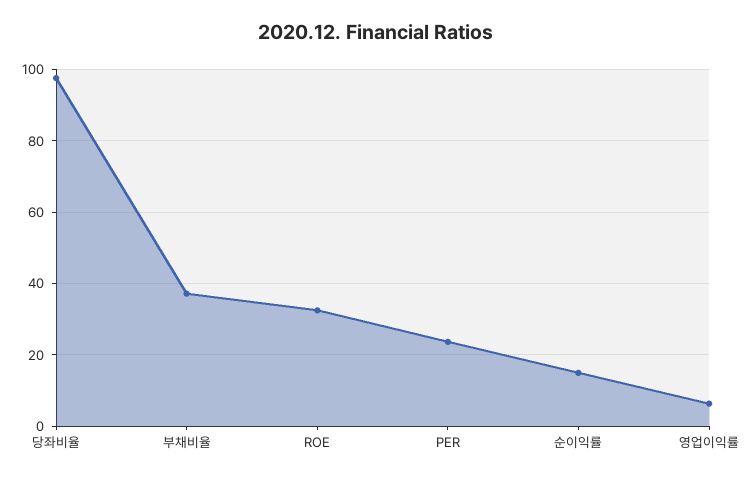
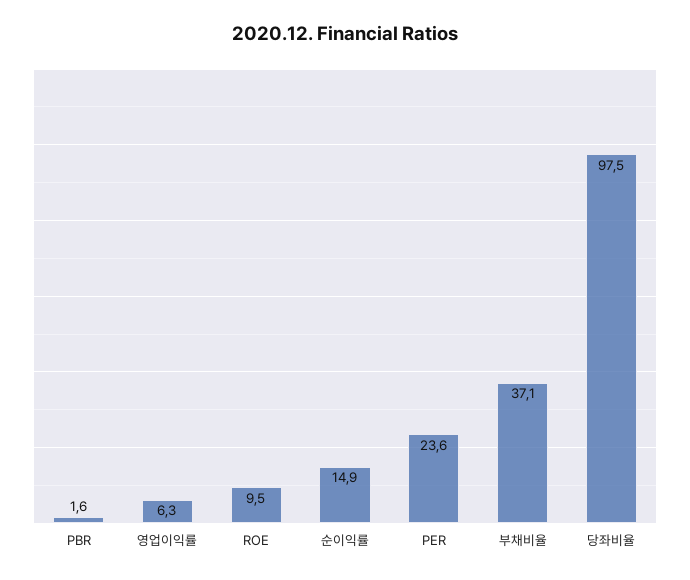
ROE: 32 -> 9.5
PBR: none -> 1.6

